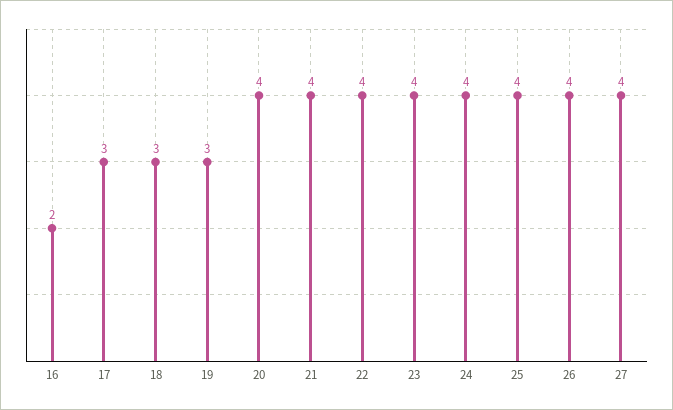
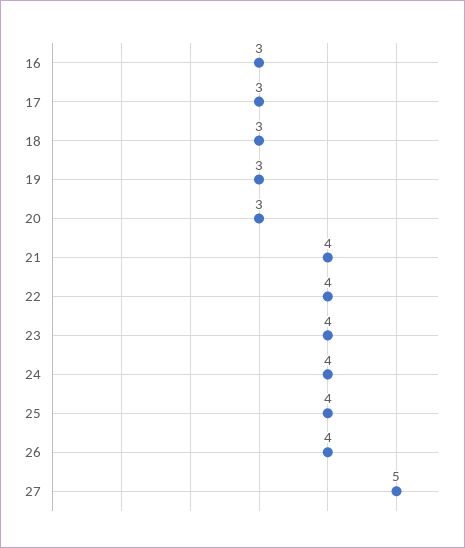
16: 2 -> 3
20: 4 -> 3
27: 4 -> 5

